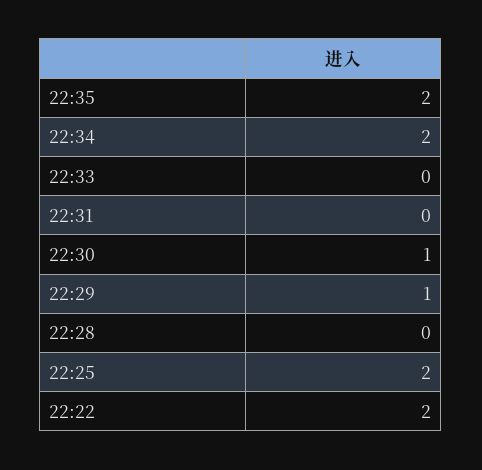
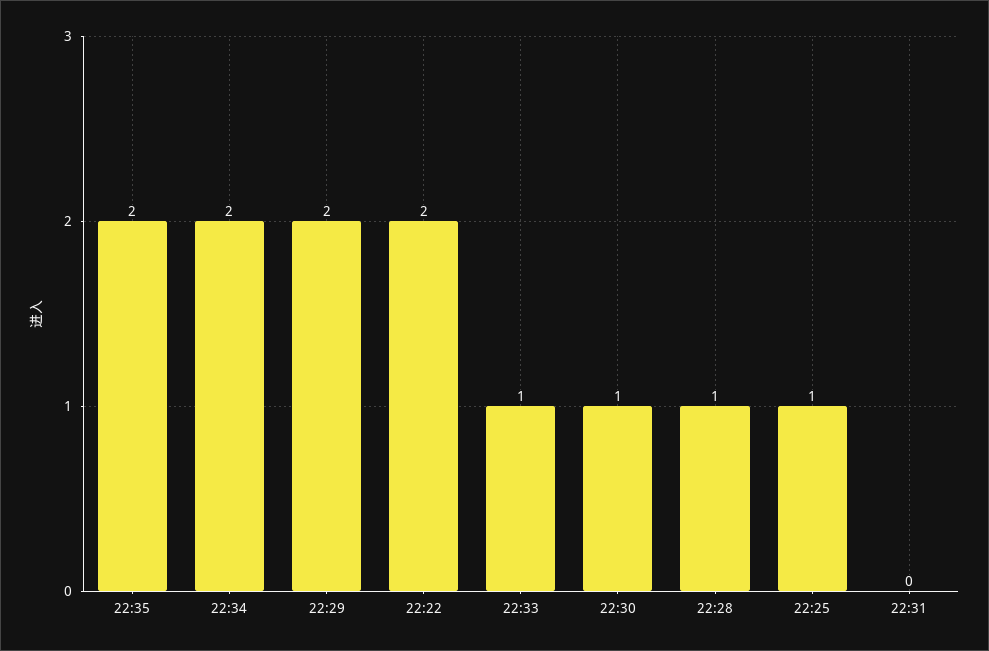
22:33: 0 -> 1
22:29: 1 -> 2
22:28: 0 -> 1
22:25: 2 -> 1

